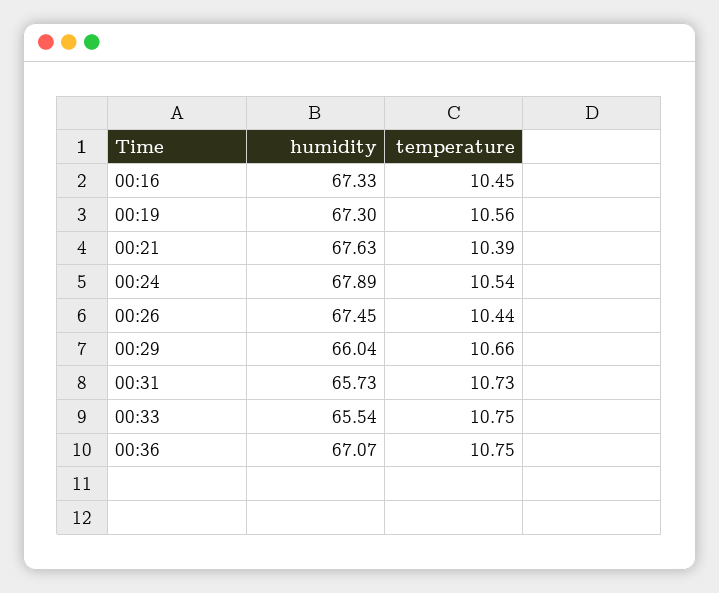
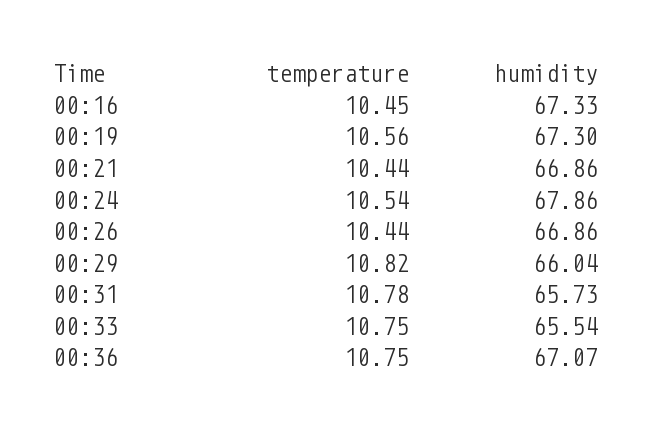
humidity, 00:21: 67.63 -> 66.86
temperature, 00:21: 10.39 -> 10.44
humidity, 00:24: 67.89 -> 67.86
humidity, 00:26: 67.45 -> 66.86
temperature, 00:29: 10.66 -> 10.82
temperature, 00:31: 10.73 -> 10.78

